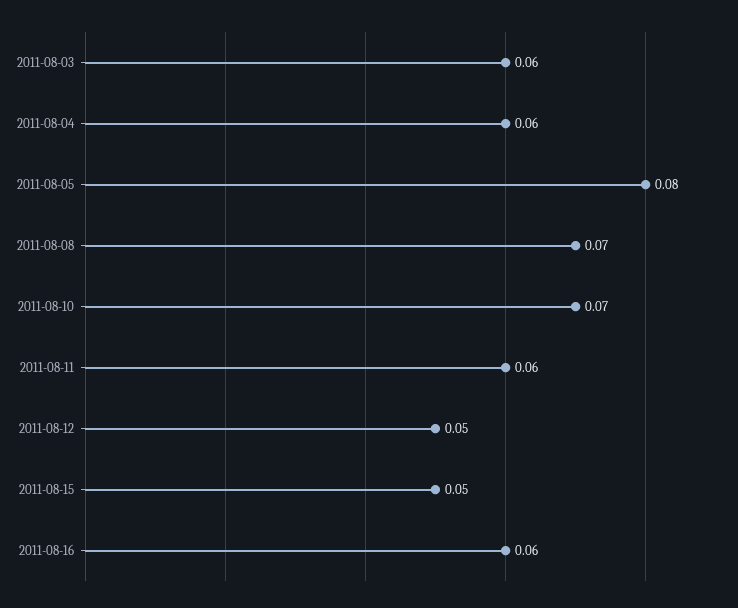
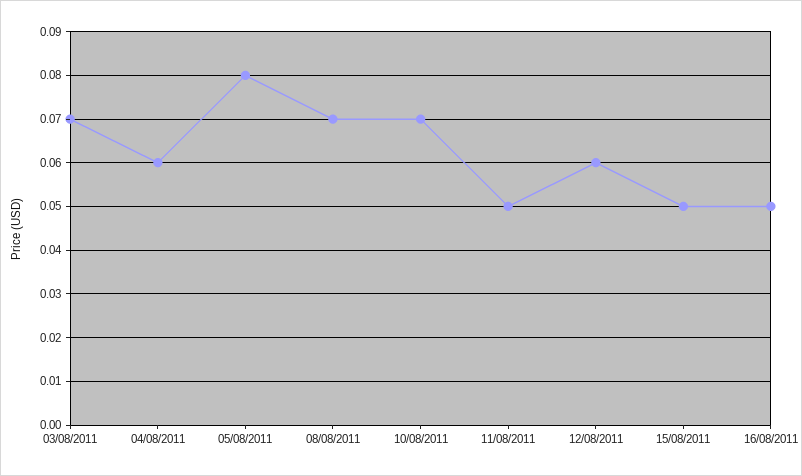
2011-08-03: 0.06 -> 0.07
2011-08-11: 0.06 -> 0.05
2011-08-12: 0.05 -> 0.06
2011-08-16: 0.06 -> 0.05

